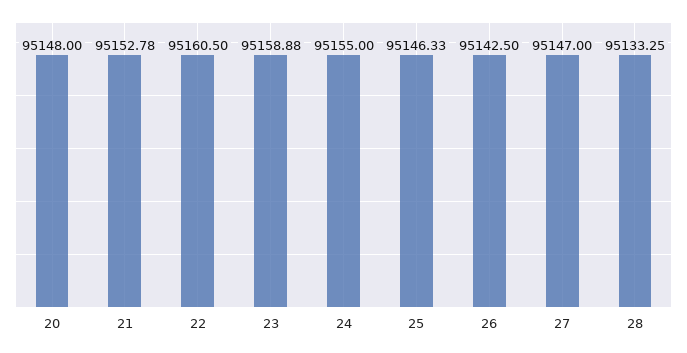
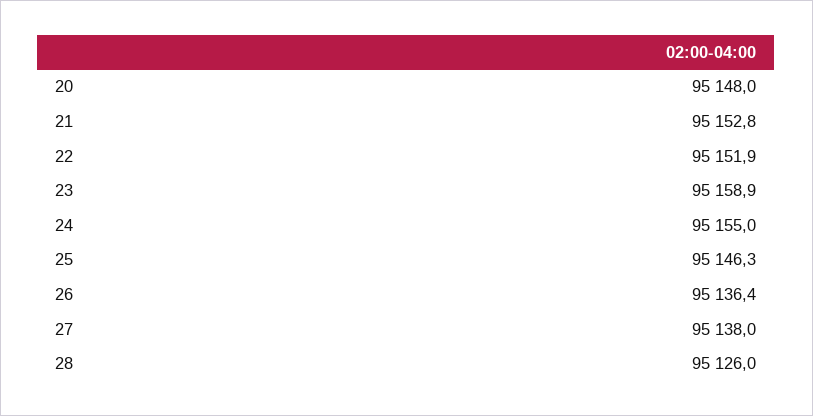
22: 95160.5 -> 95151.9
26: 95142.5 -> 95136.4
27: 95147 -> 95138
28: 95133.25 -> 95126

